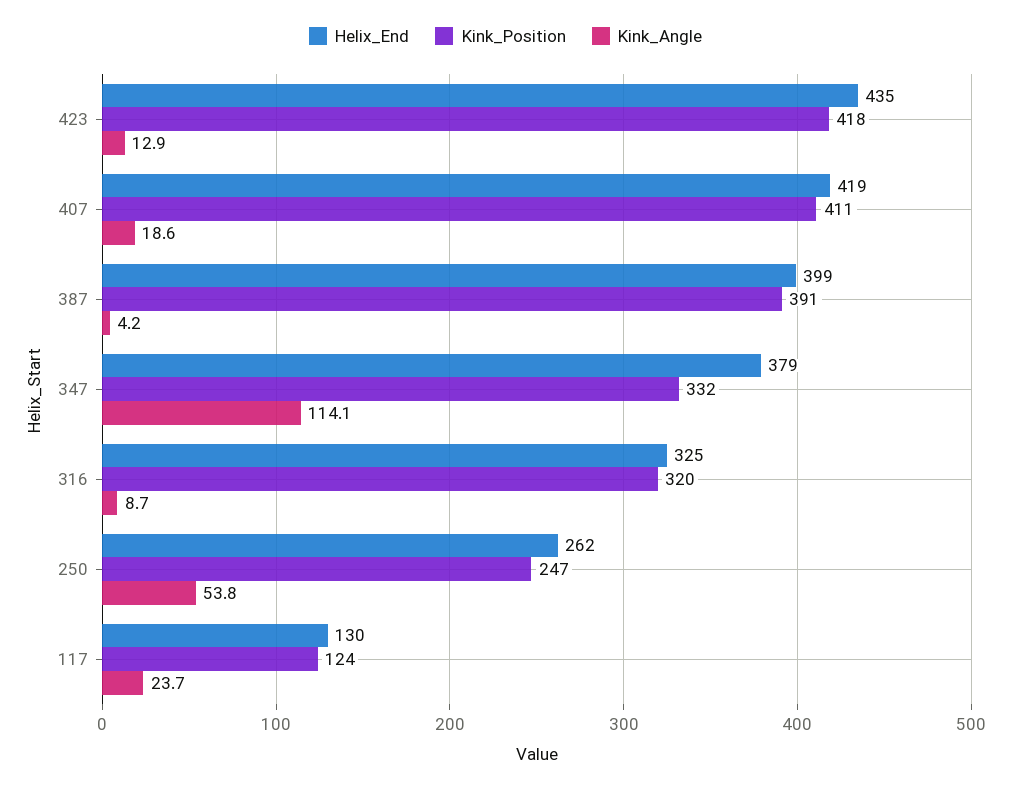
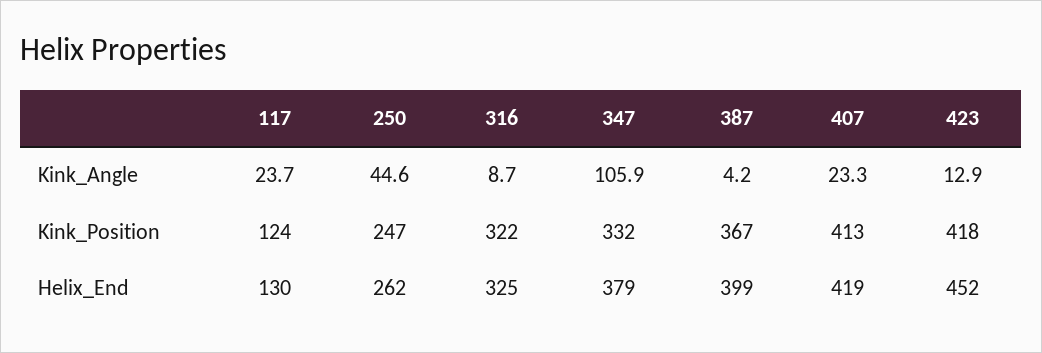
Helix_End, 423: 435 -> 452
Kink_Position, 407: 411 -> 413
Kink_Angle, 407: 18.6 -> 23.3
Kink_Position, 387: 391 -> 367
Kink_Angle, 347: 114.1 -> 105.9
Kink_Position, 316: 320 -> 322
Kink_Angle, 250: 53.8 -> 44.6

